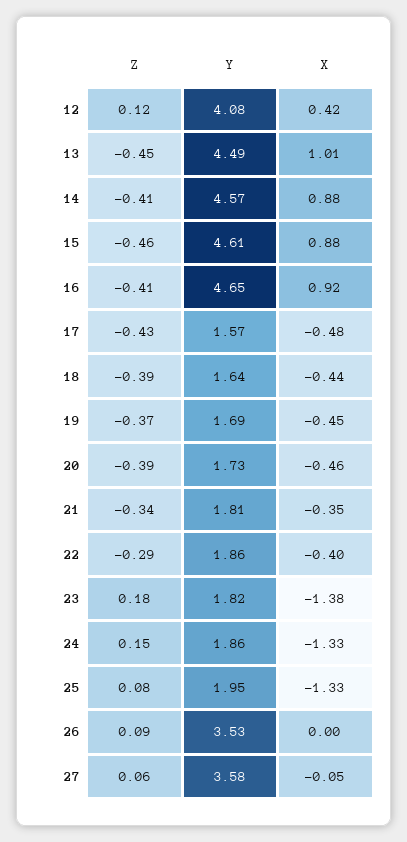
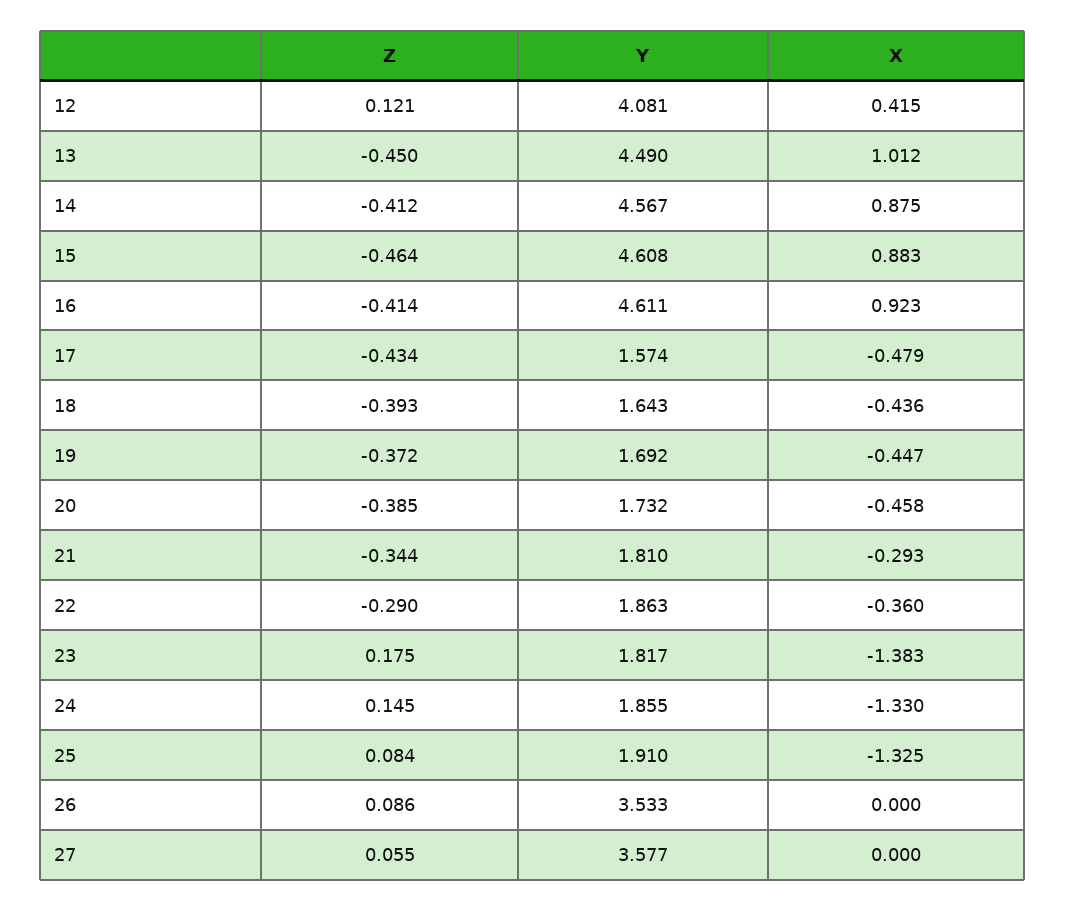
Y, 16: 4.65 -> 4.611
X, 21: -0.35 -> -0.293
X, 22: -0.4 -> -0.36
Y, 25: 1.95 -> 1.91
X, 27: -0.05 -> 0

